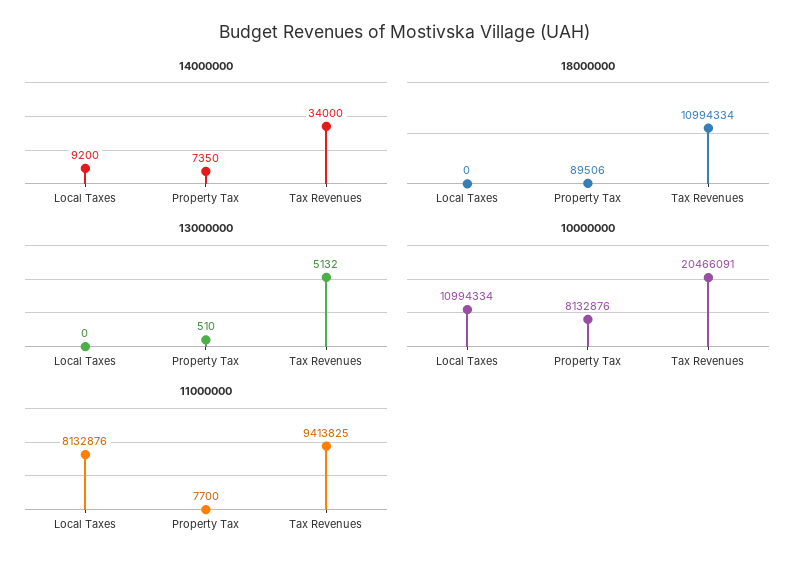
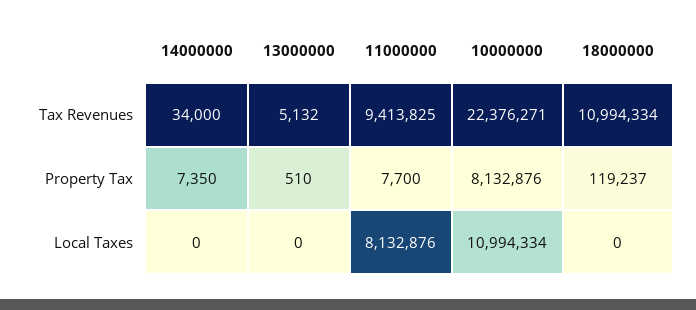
14000000, Local Taxes: 9200 -> 0
18000000, Property Tax: 89506 -> 119237
10000000, Tax Revenues: 20466091 -> 22376271

